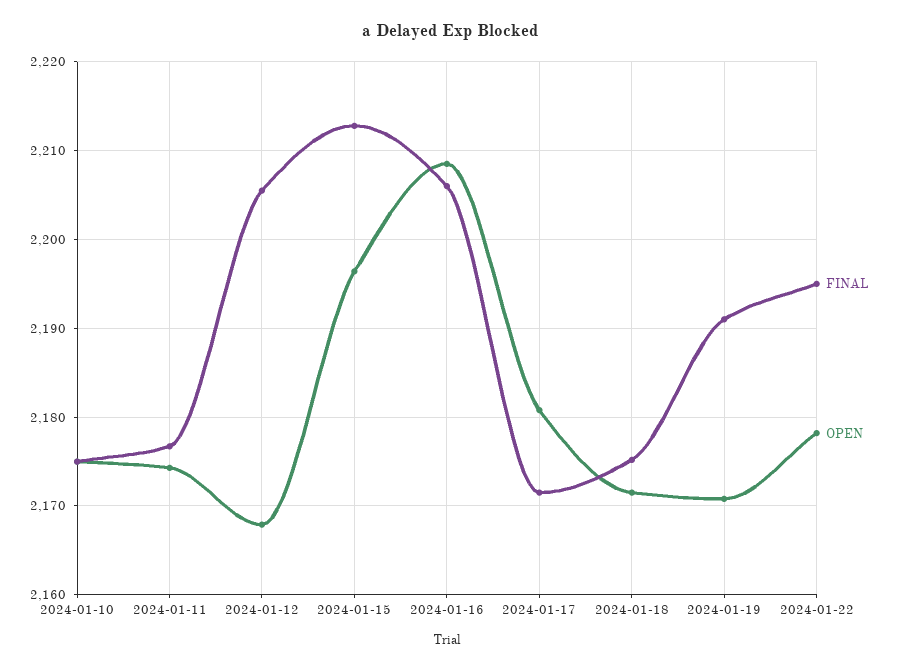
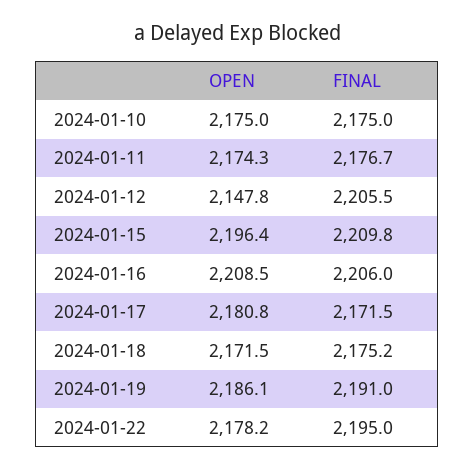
OPEN, 2024-01-12: 2168 -> 2147.8
FINAL, 2024-01-15: 2213 -> 2209.8
OPEN, 2024-01-19: 2171 -> 2186.1

